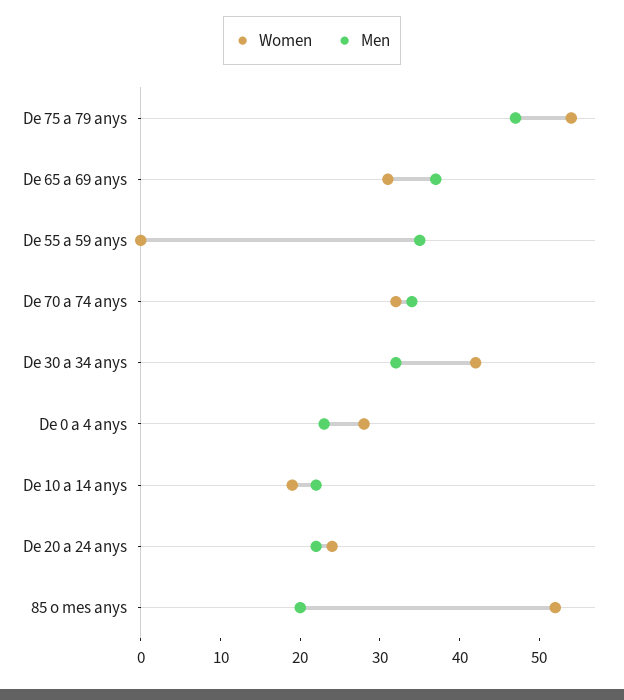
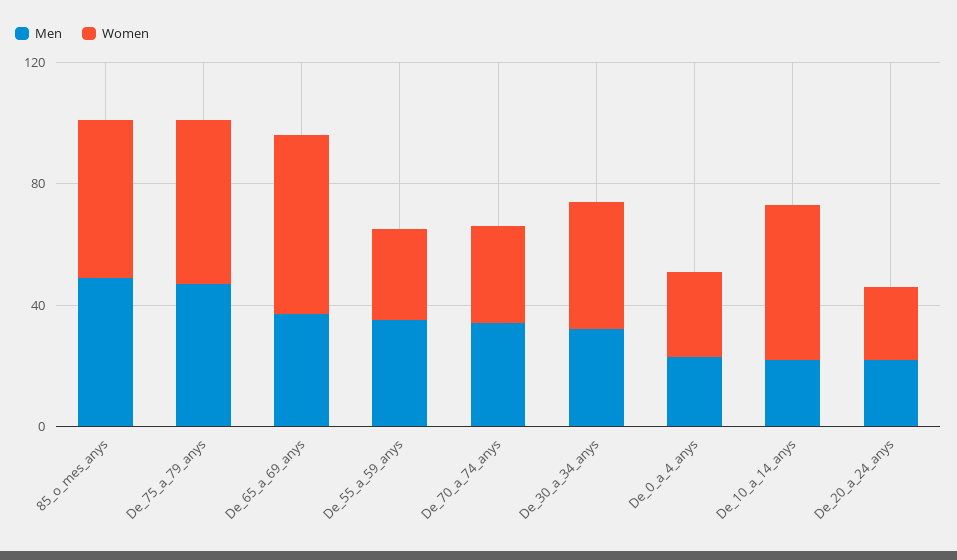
Women, De 65 a 69 anys: 30 -> 60
Women, De 55 a 59 anys: 0 -> 30
Women, De 10 a 14 anys: 20 -> 50
Men, 85 o mes anys: 20 -> 50

